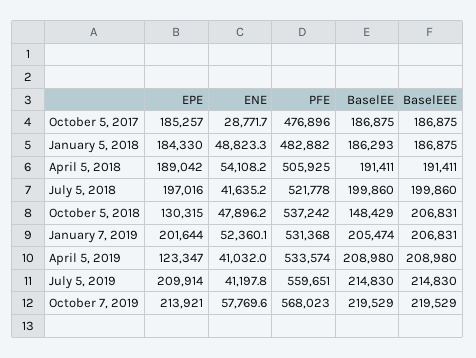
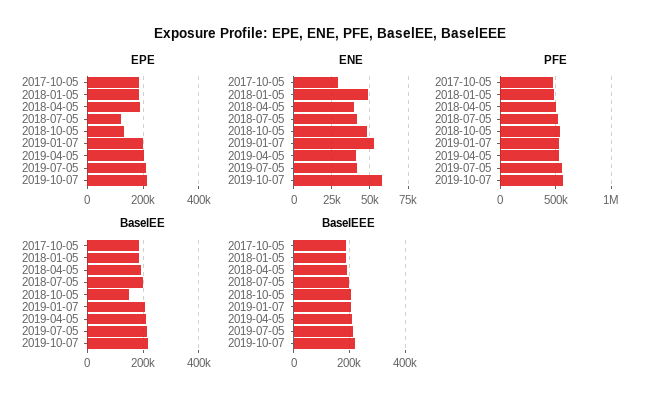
ENE, April 5, 2018: 54108.2 -> 40000
EPE, July 5, 2018: 197016 -> 125000
EPE, April 5, 2019: 123347 -> 200000

